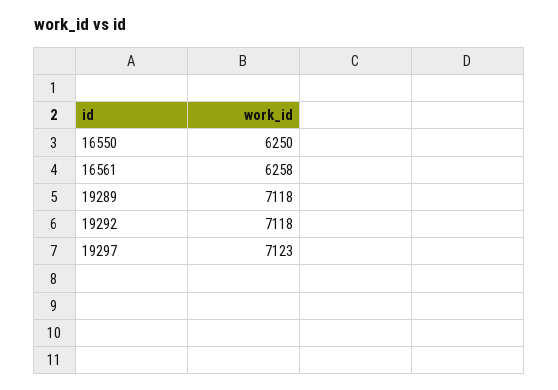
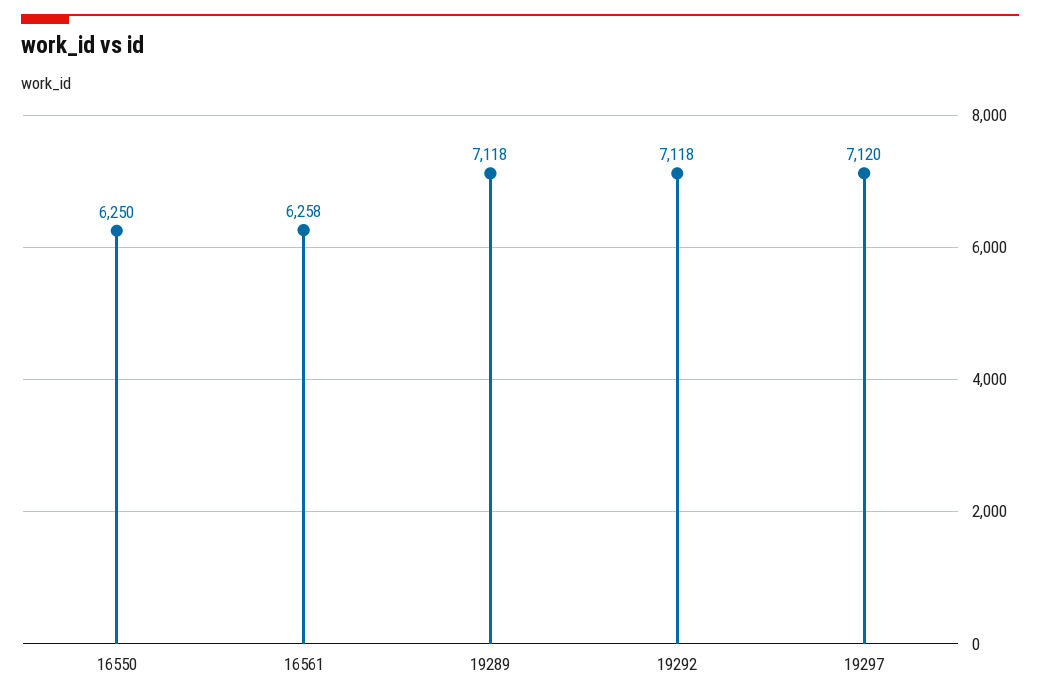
19297: 7123 -> 7120

